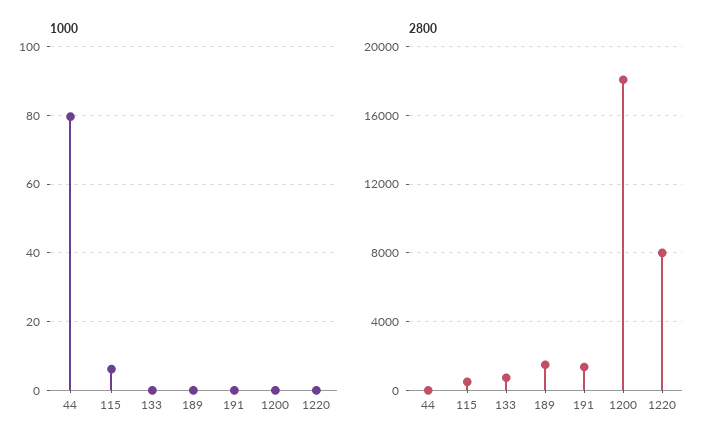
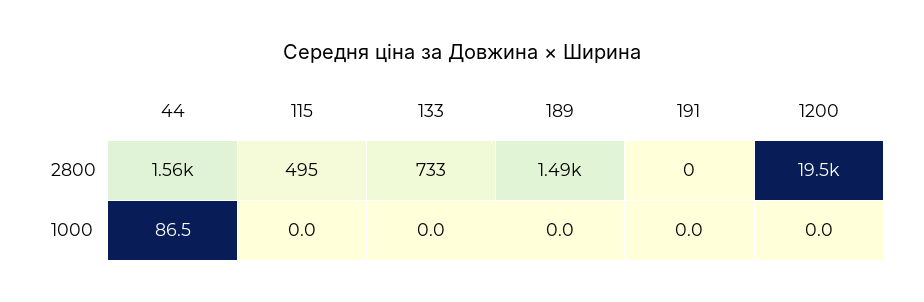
1000, 44: 80 -> 86.5
1000, 115: 6 -> 0
1000, 1220: 0 -> none
2800, 44: 0 -> 1560
2800, 191: 1500 -> 0
2800, 1200: 18000 -> 19500
2800, 1220: 8000 -> none

